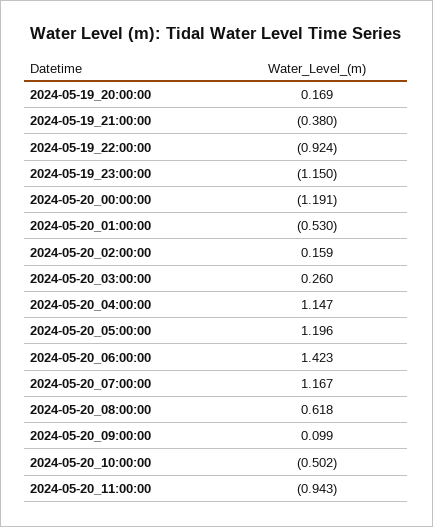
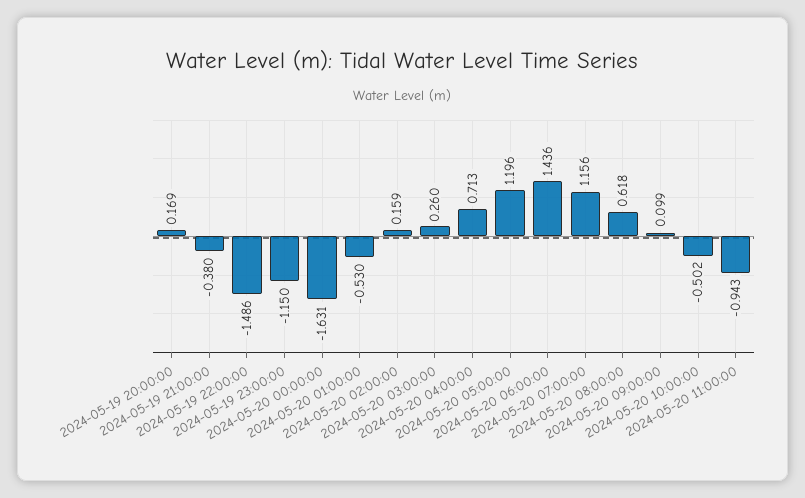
2024-05-19_22:00:00: -0.924 -> -1.486
2024-05-20_00:00:00: -1.191 -> -1.631
2024-05-20_04:00:00: 1.147 -> 0.713
2024-05-20_06:00:00: 1.423 -> 1.436
2024-05-20_07:00:00: 1.167 -> 1.156

